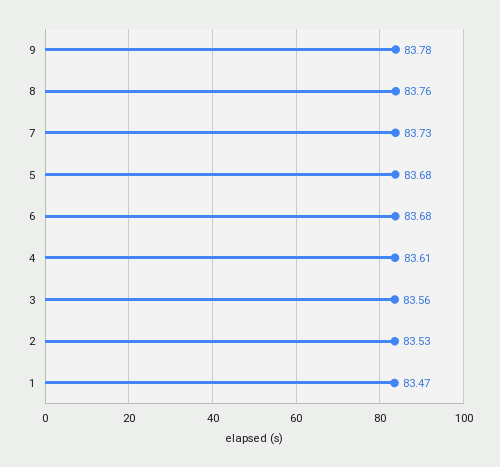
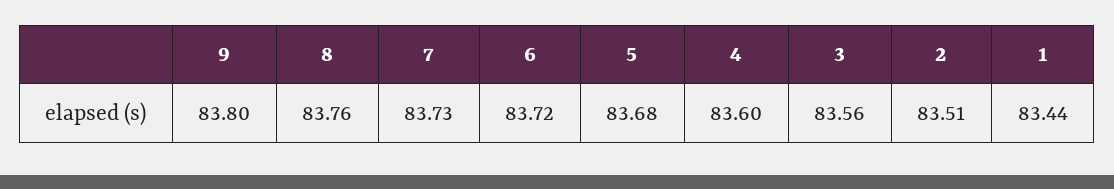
9: 83.78 -> 83.8
6: 83.68 -> 83.72
4: 83.61 -> 83.6
2: 83.53 -> 83.51
1: 83.47 -> 83.44

